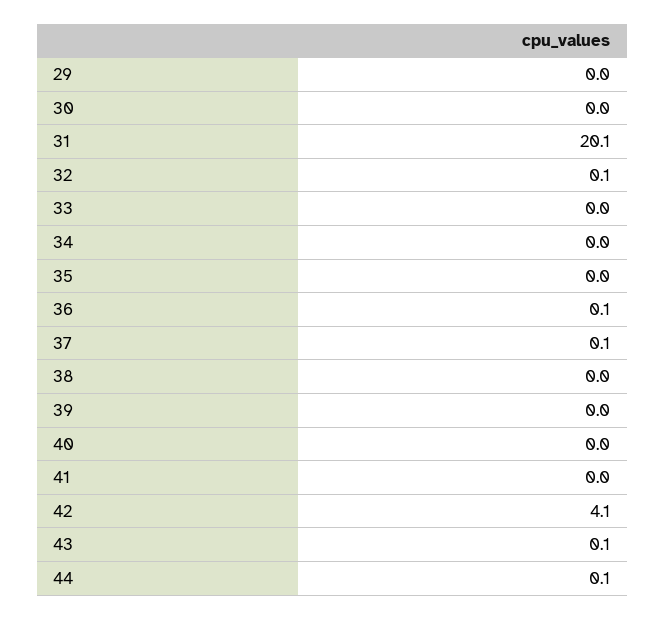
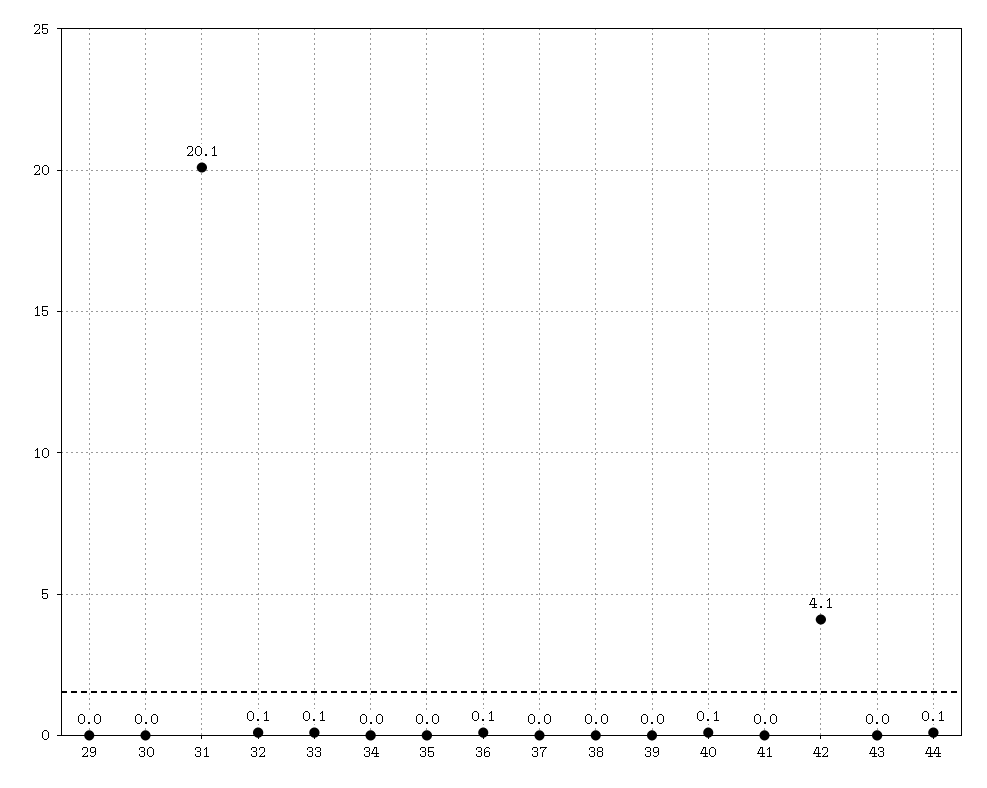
33: 0 -> 0.1
37: 0.1 -> 0
40: 0 -> 0.1
43: 0.1 -> 0

